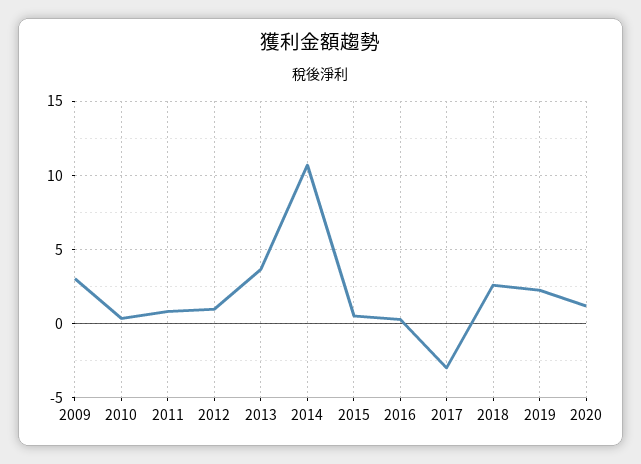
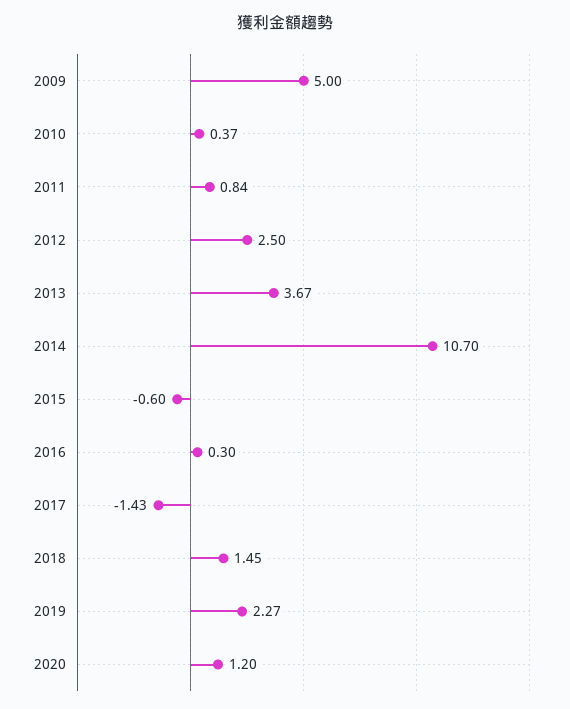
2009: 3 -> 5
2012: 1 -> 2.5
2015: 0.5 -> -0.6
2017: -3 -> -1.43
2018: 2.5 -> 1.45

